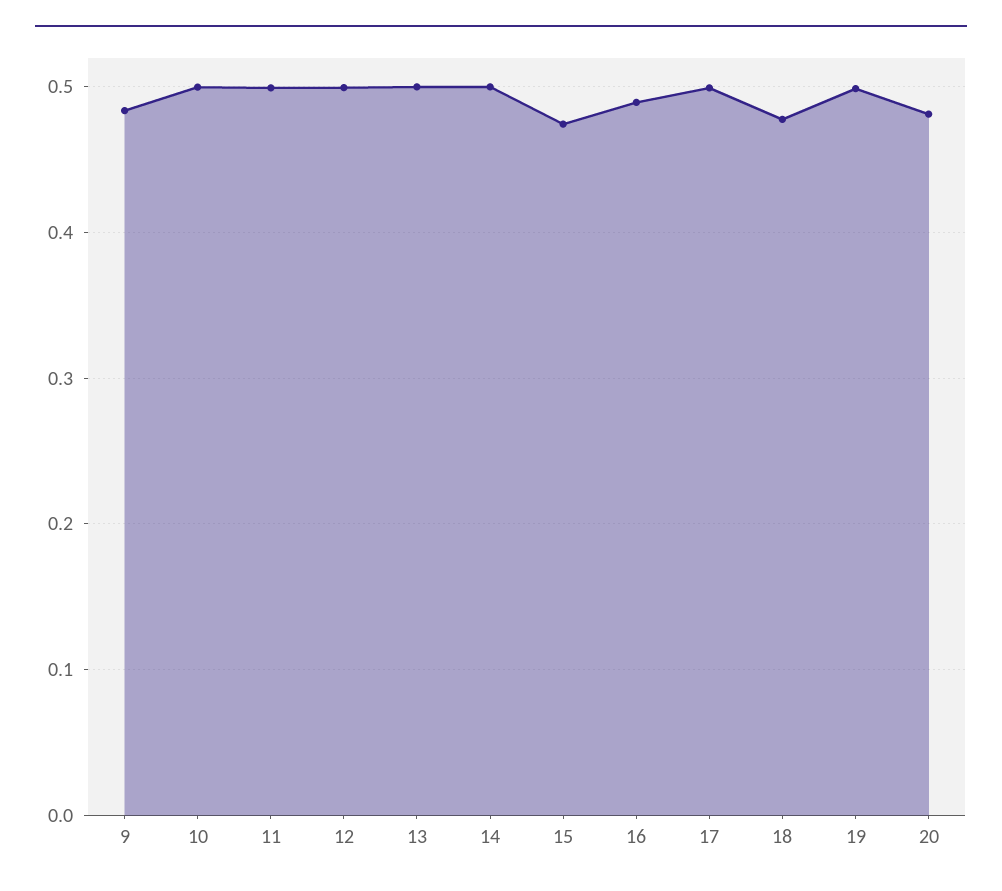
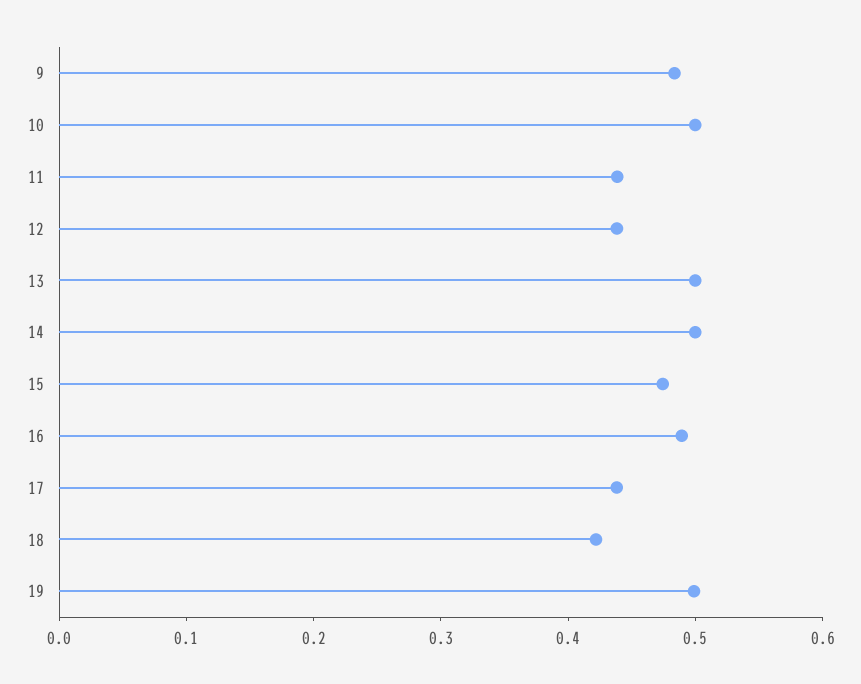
11: 0.5 -> 0.44
12: 0.5 -> 0.44
17: 0.5 -> 0.44
18: 0.48 -> 0.42
20: 0.48 -> none

